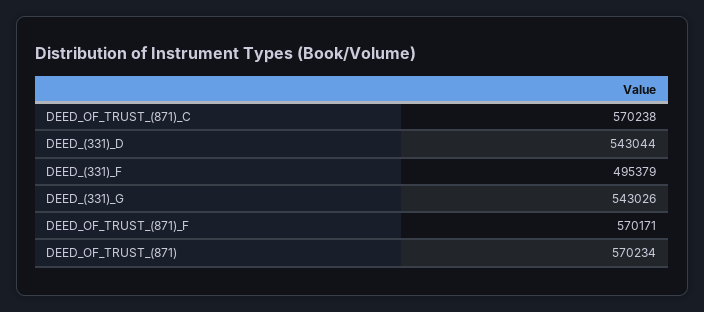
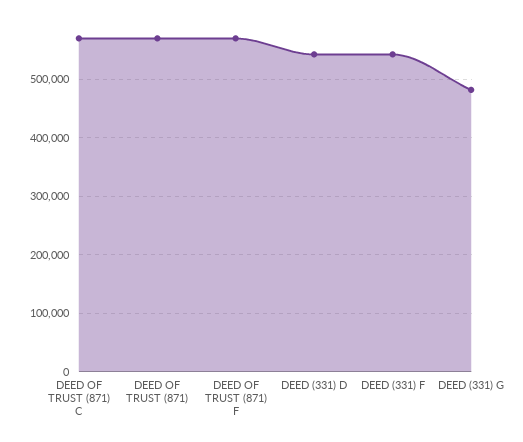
DEED_(331)_F: 495379 -> 540000
DEED_(331)_G: 543026 -> 480000

